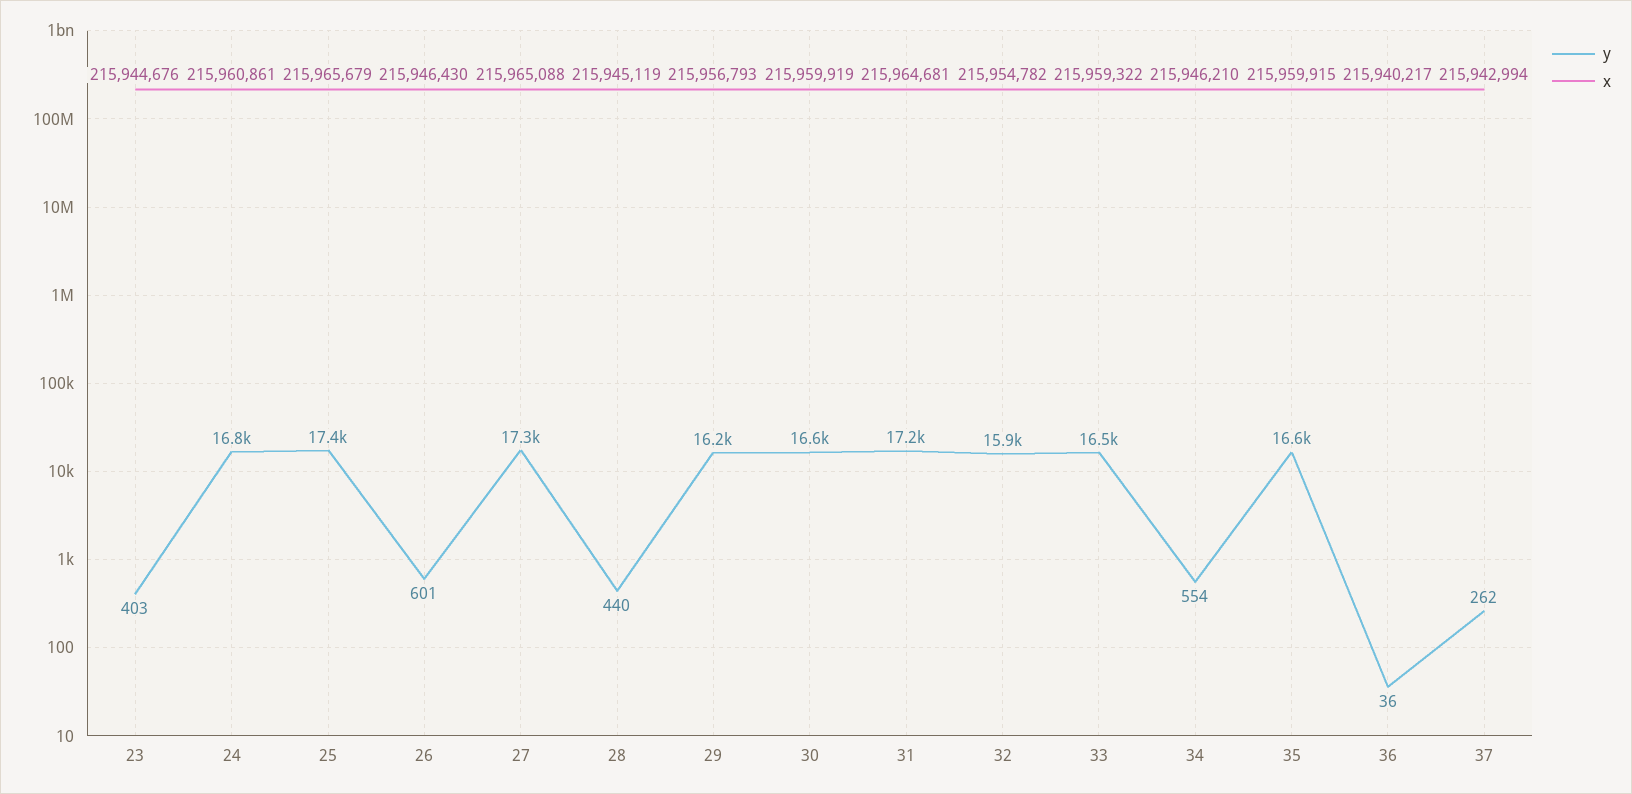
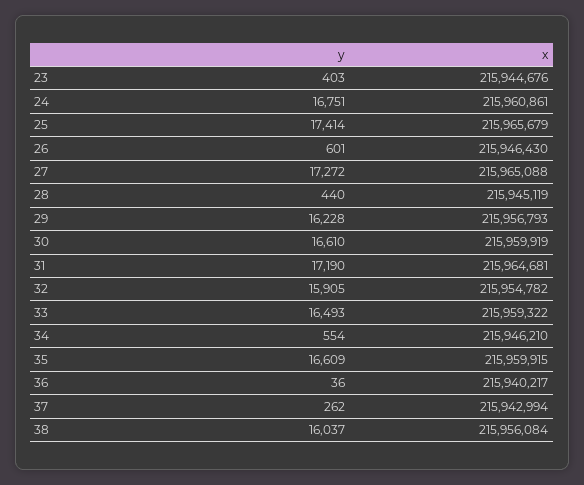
y, 38: none -> 16037
x, 38: none -> 215956084

